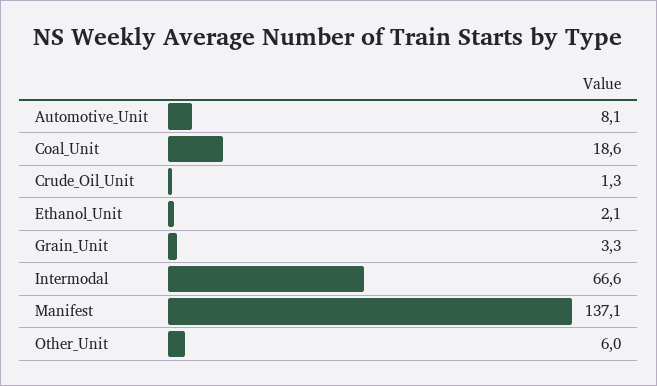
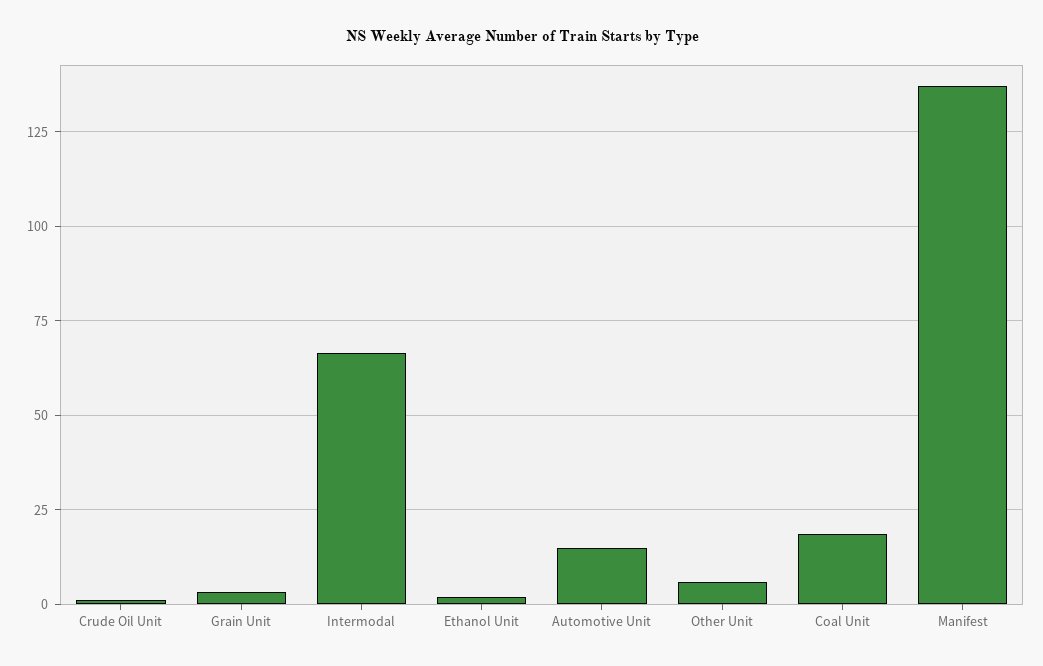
Automotive_Unit: 8.1 -> 15

